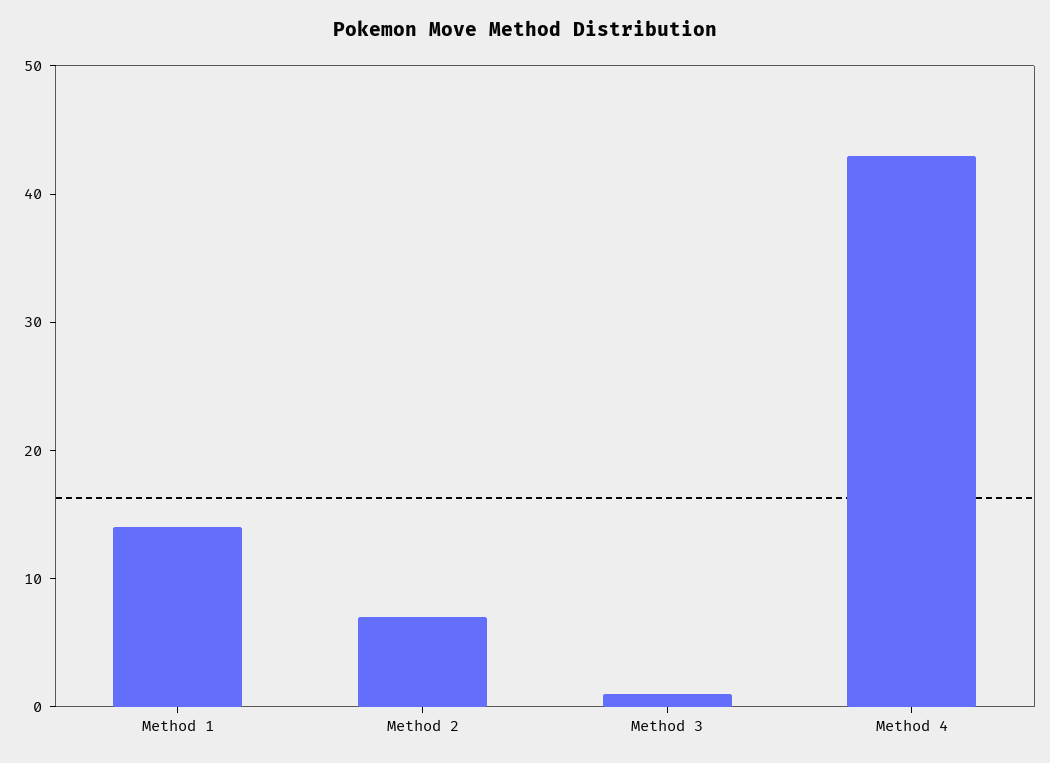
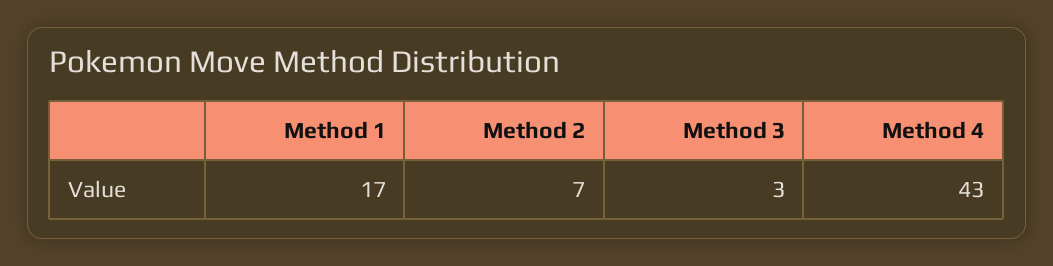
Method 1: 14 -> 17
Method 3: 1 -> 3

